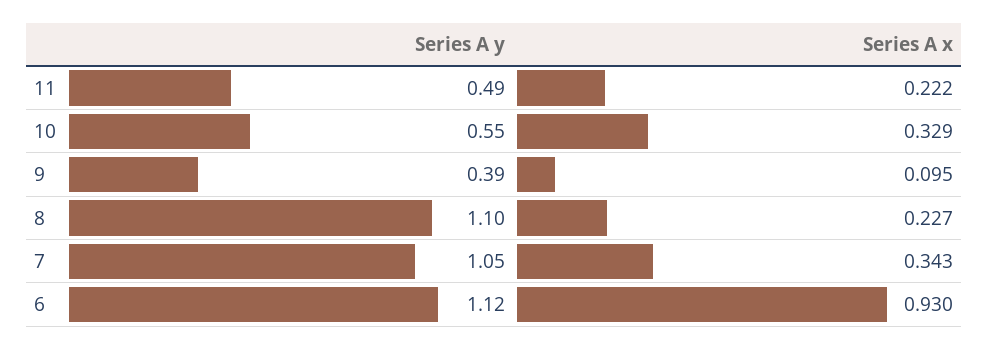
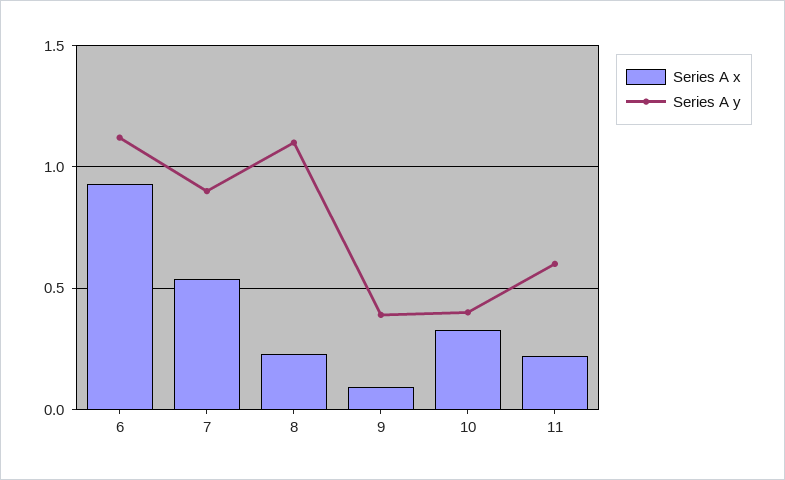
Series A y, 11: 0.49 -> 0.6
Series A y, 10: 0.55 -> 0.4
Series A y, 7: 1.05 -> 0.9
Series A x, 7: 0.343 -> 0.55

